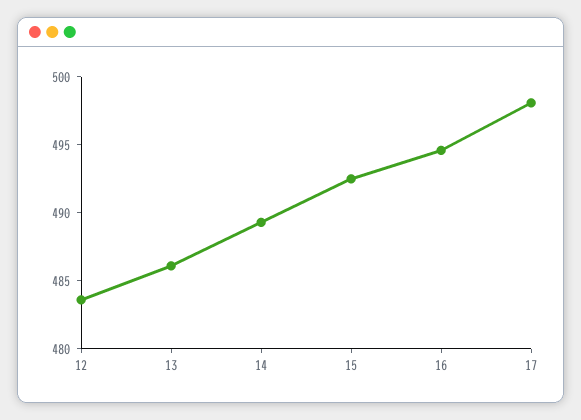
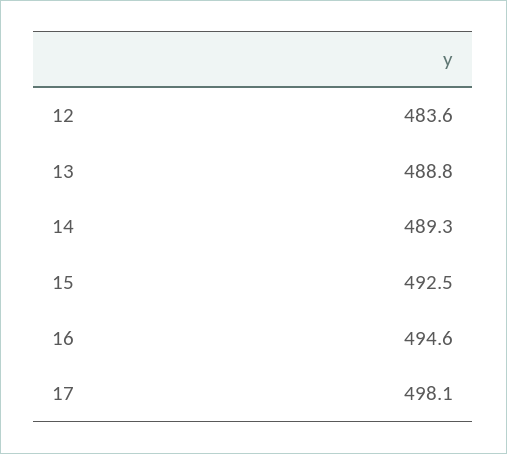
13: 486 -> 488.8

